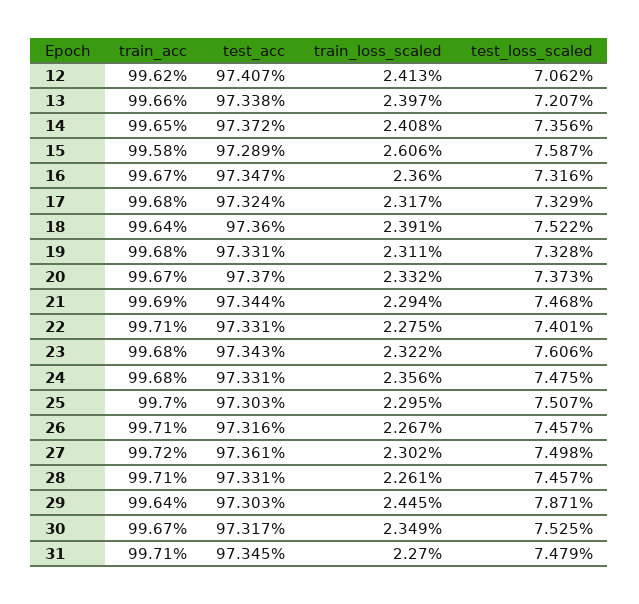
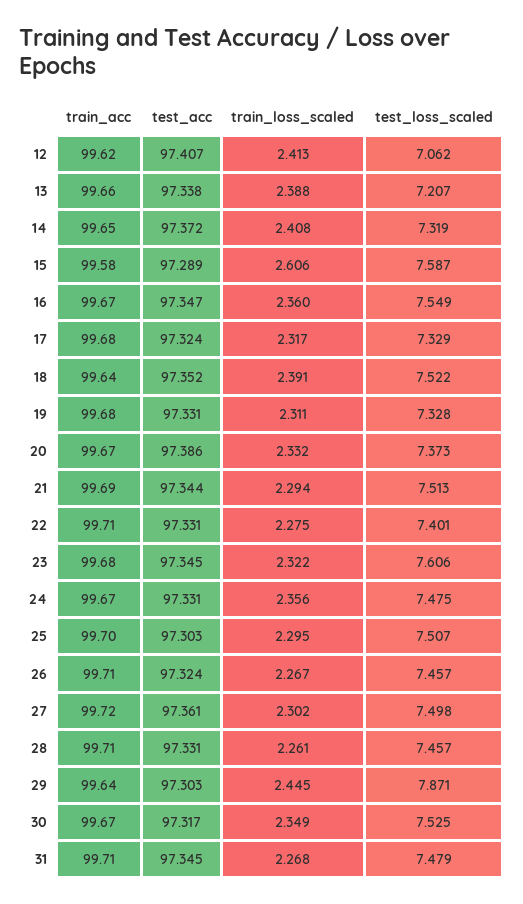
train_loss_scaled, 13: 2.397 -> 2.388
test_loss_scaled, 14: 7.356 -> 7.319
test_loss_scaled, 16: 7.316 -> 7.549
test_acc, 18: 97.36 -> 97.352
test_acc, 20: 97.37 -> 97.386
test_loss_scaled, 21: 7.468 -> 7.513
test_acc, 23: 97.343 -> 97.345
train_acc, 24: 99.68 -> 99.67
test_acc, 26: 97.316 -> 97.324
train_loss_scaled, 31: 2.27 -> 2.268

